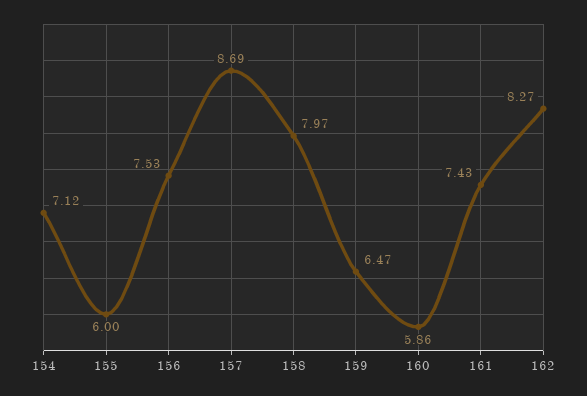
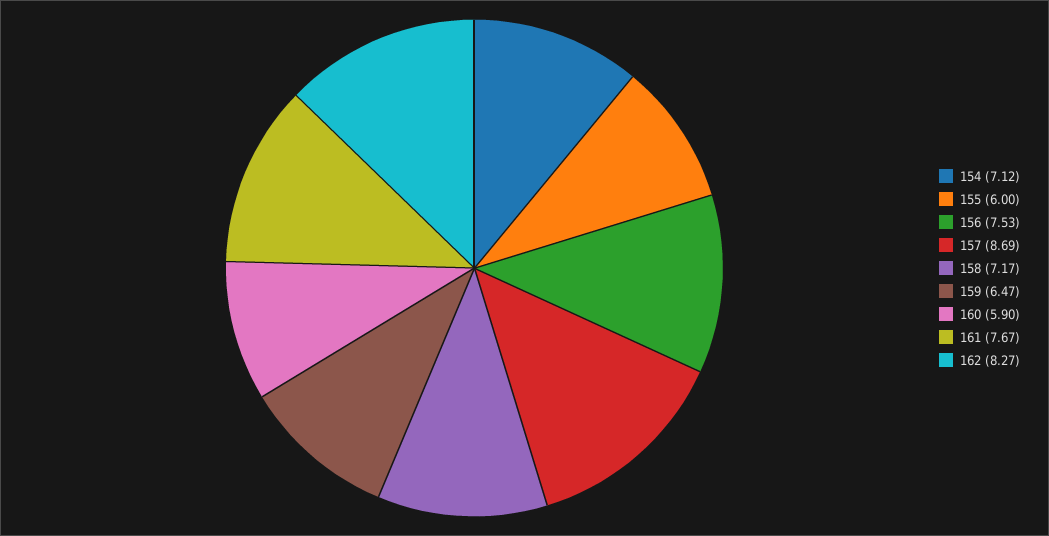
158: 7.97 -> 7.17
160: 5.86 -> 5.9
161: 7.43 -> 7.67

